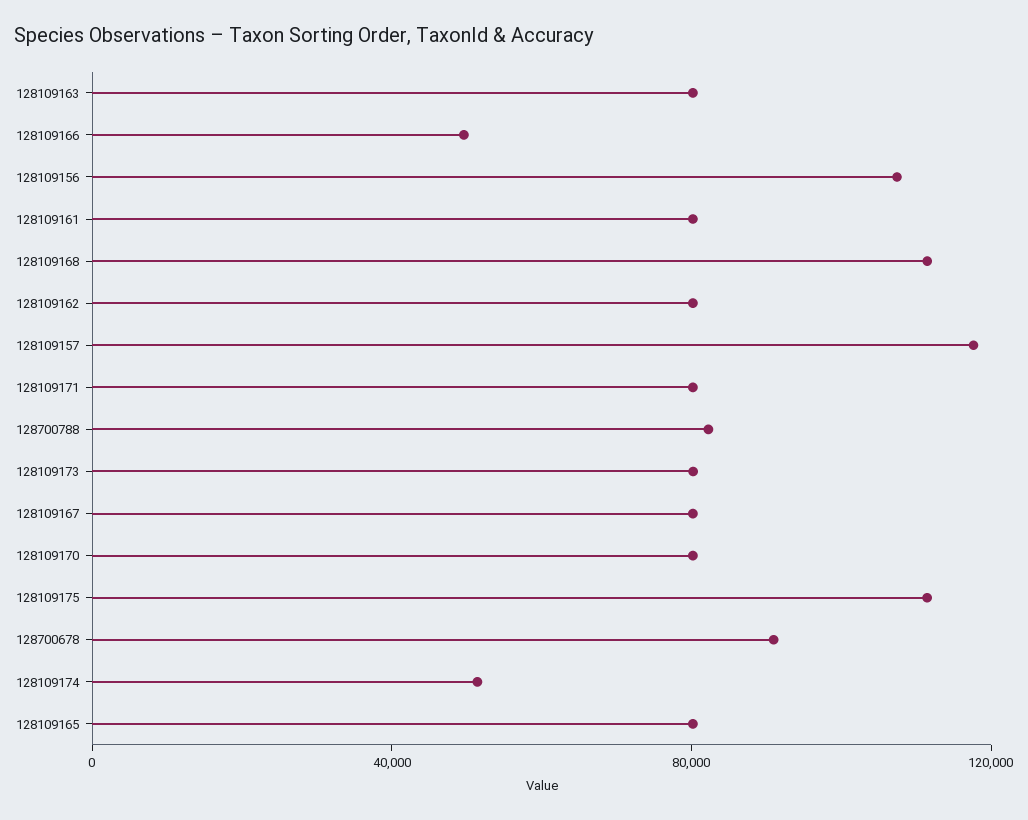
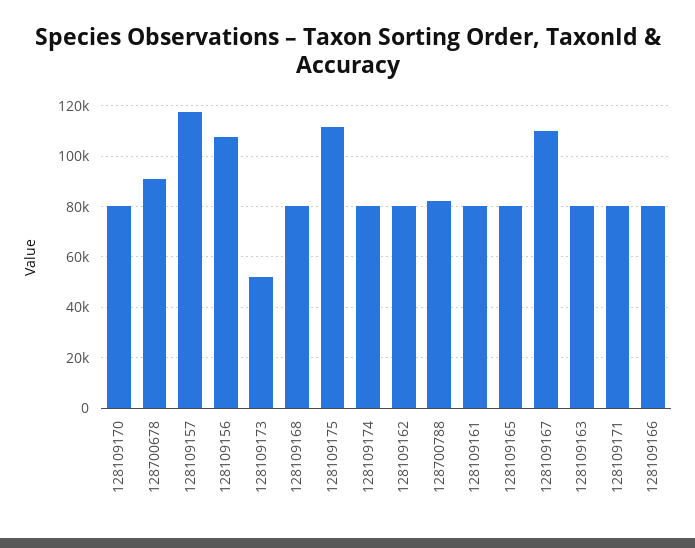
128109166: 50000 -> 80000
128109168: 110000 -> 80000
128109173: 80000 -> 52500
128109167: 80000 -> 110000
128109174: 50000 -> 80000

